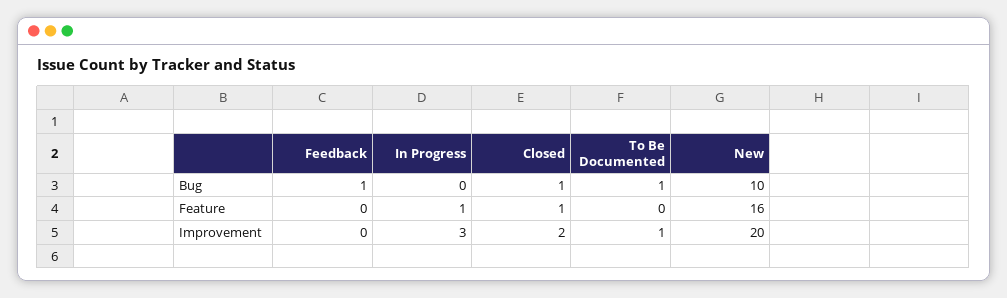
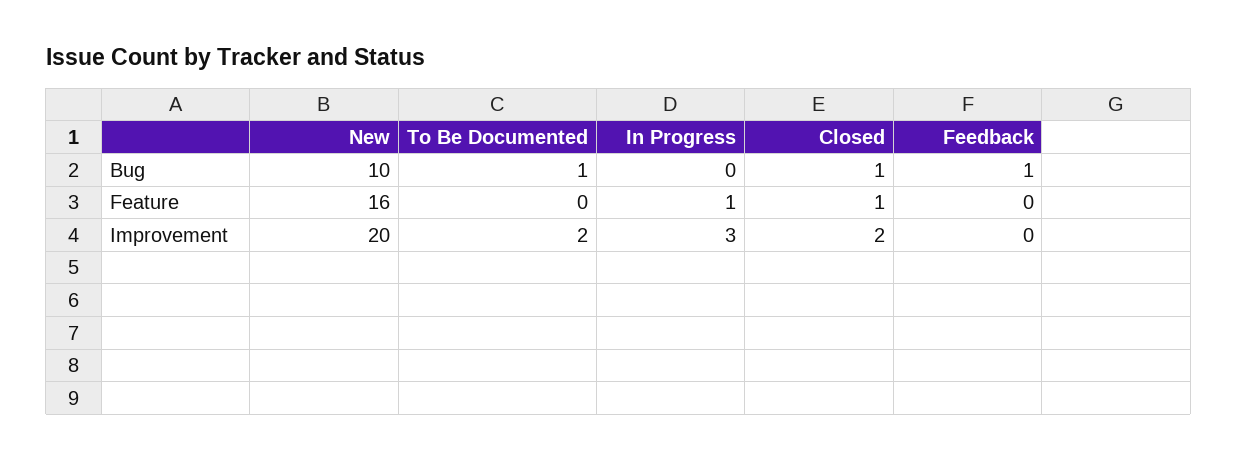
To Be Documented, Improvement: 1 -> 2

